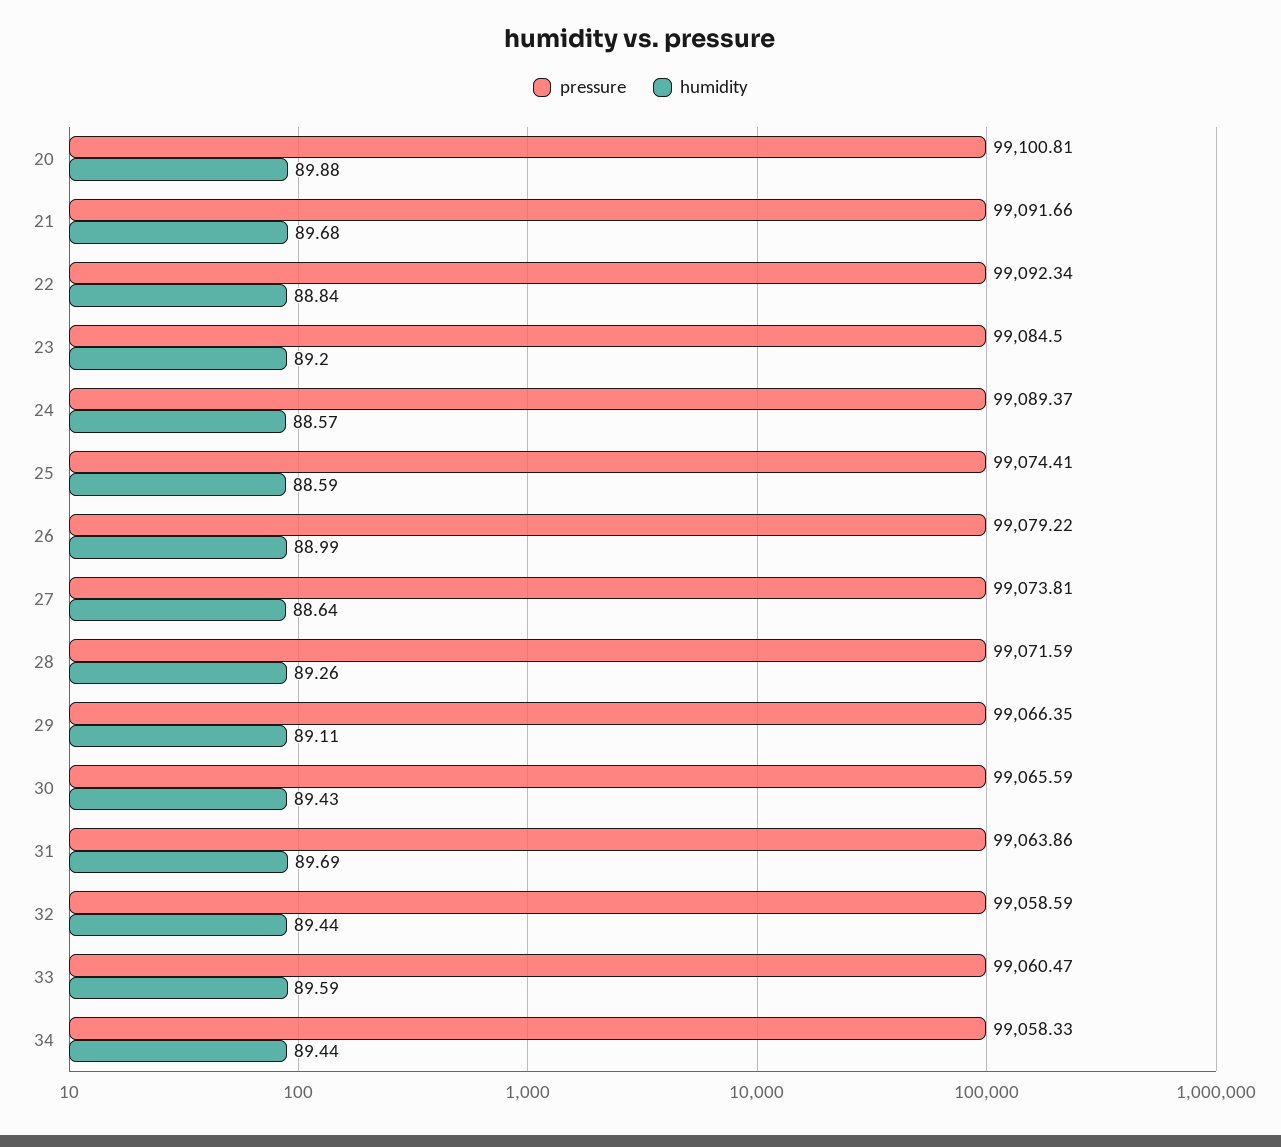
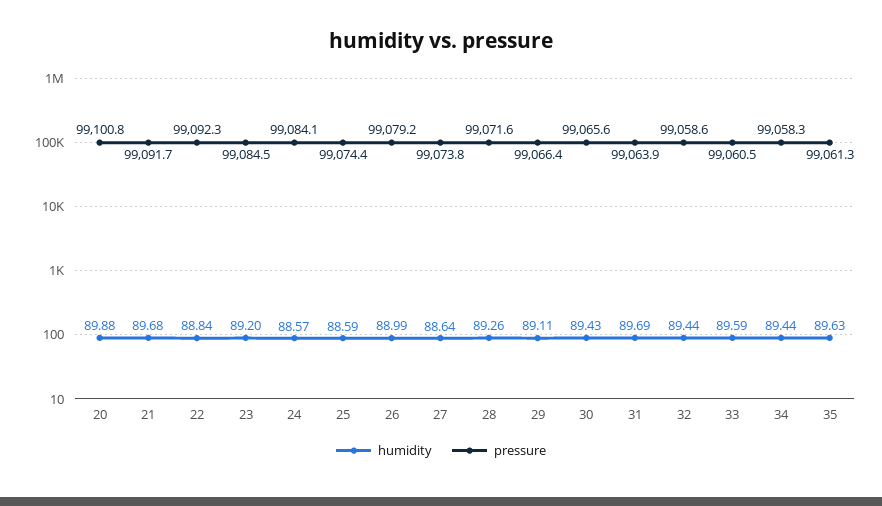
pressure, 24: 99089.37 -> 99084.1
humidity, 35: none -> 89.63
pressure, 35: none -> 99061.3

